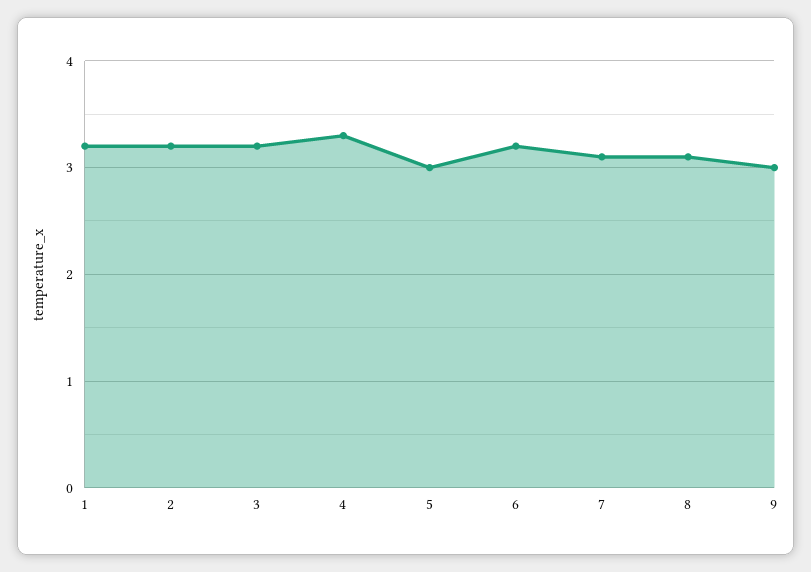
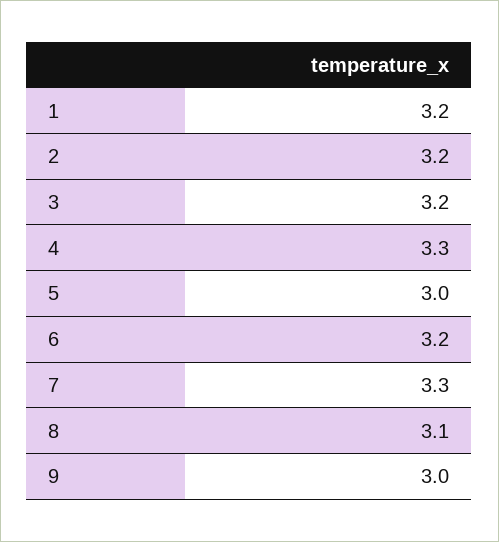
7: 3.1 -> 3.3

